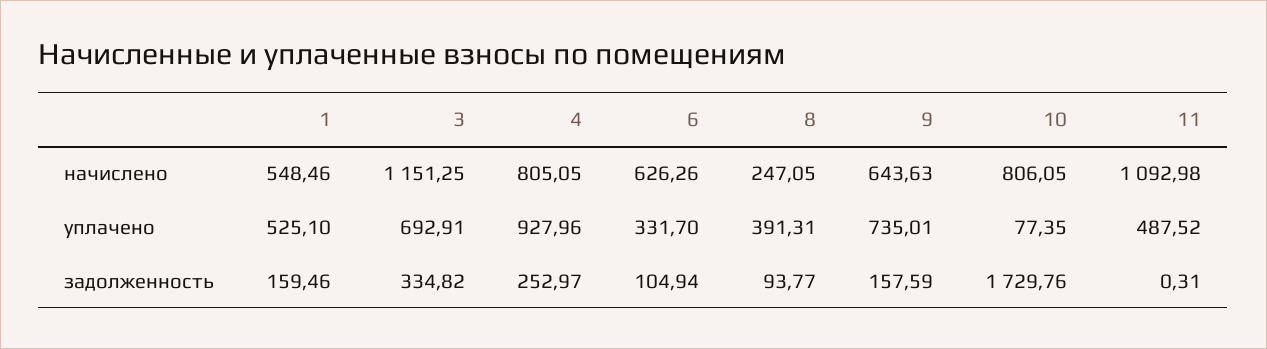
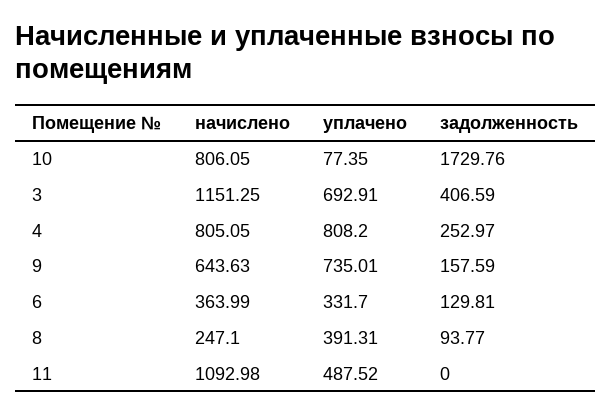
1, начислено: 548.46 -> none
6, начислено: 626.26 -> 363.99
8, начислено: 247.05 -> 247.1
1, уплачено: 525.1 -> none
4, уплачено: 927.96 -> 808.2
1, задолженность: 159.46 -> none
3, задолженность: 334.82 -> 406.59
6, задолженность: 104.94 -> 129.81
11, задолженность: 0.31 -> 0

